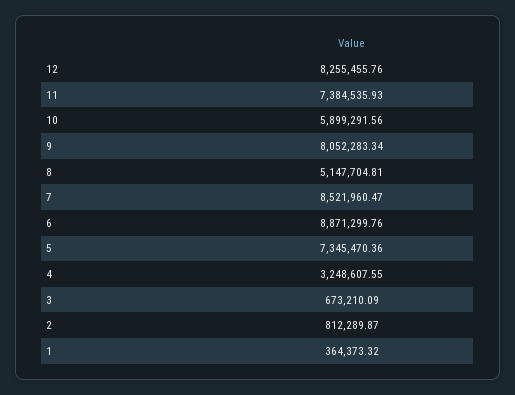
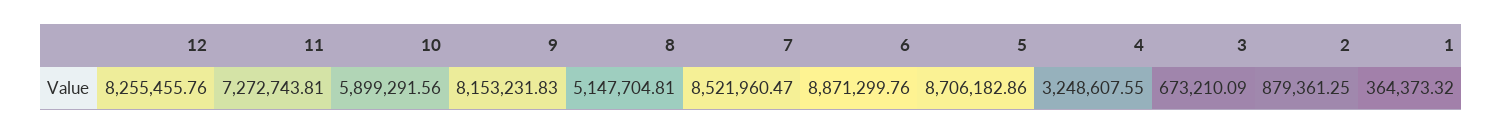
11: 7384535.93 -> 7272743.81
9: 8052283.34 -> 8153231.83
5: 7345470.36 -> 8706182.86
2: 812289.87 -> 879361.25

